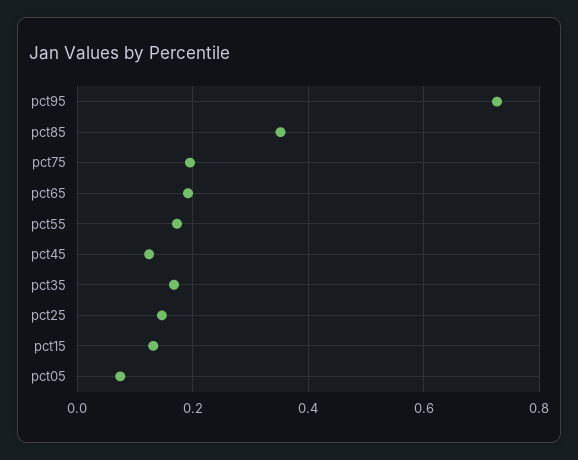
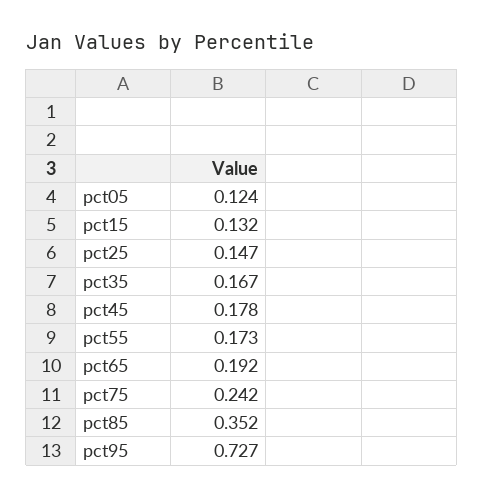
pct75: 0.2 -> 0.242
pct45: 0.12 -> 0.178
pct05: 0.08 -> 0.124

